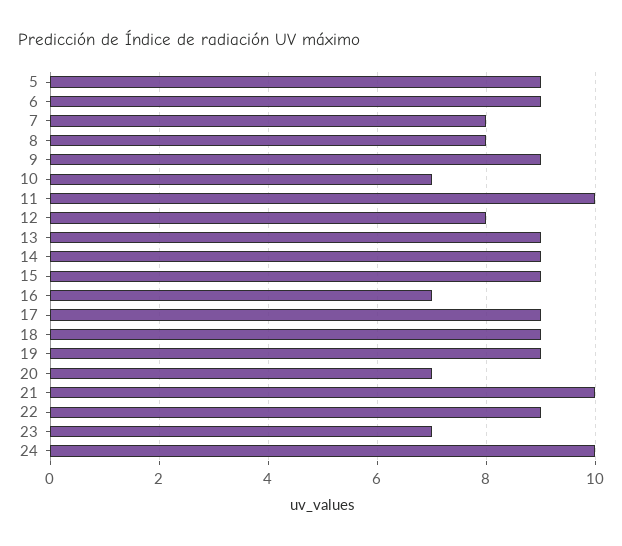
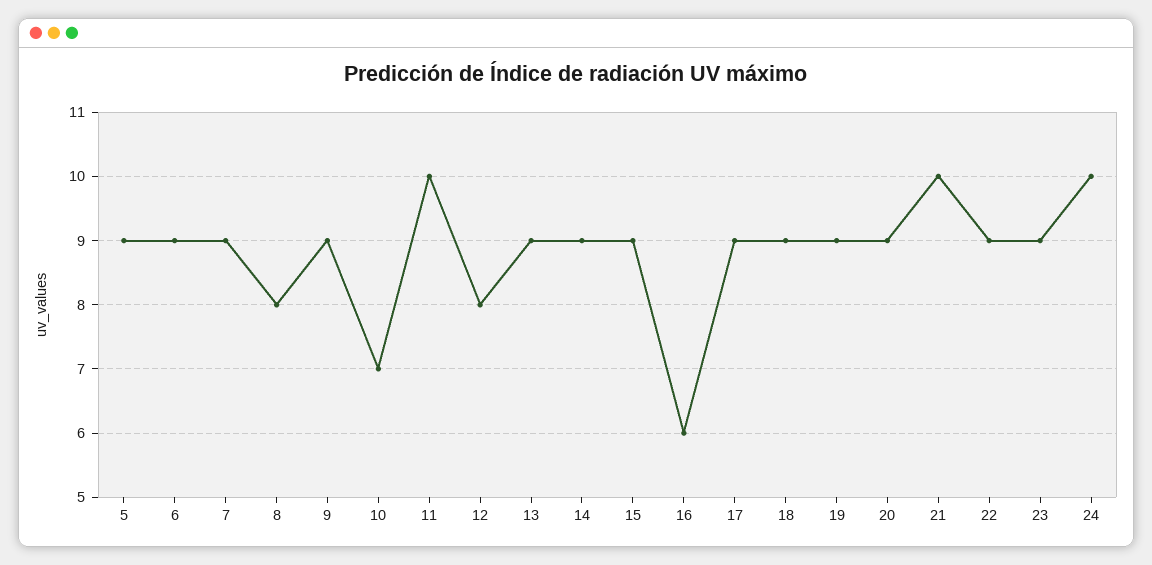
7: 8 -> 9
16: 7 -> 6
20: 7 -> 9
23: 7 -> 9

